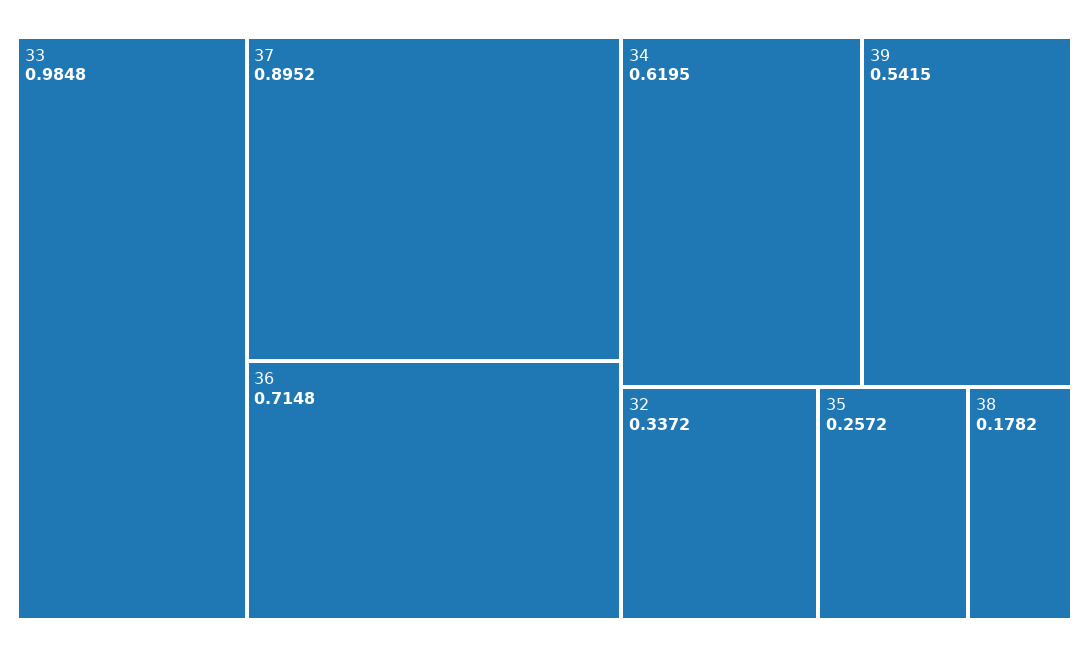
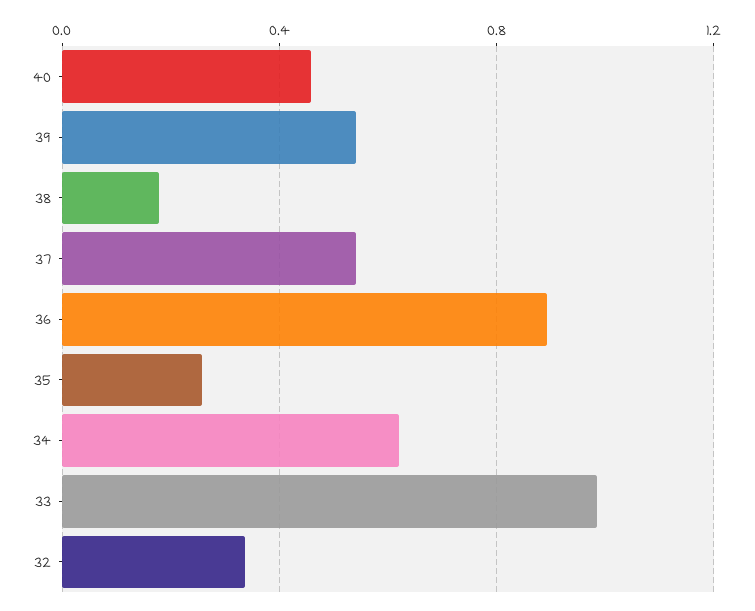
37: 0.8952 -> 0.55
36: 0.7148 -> 0.9
40: none -> 0.45

